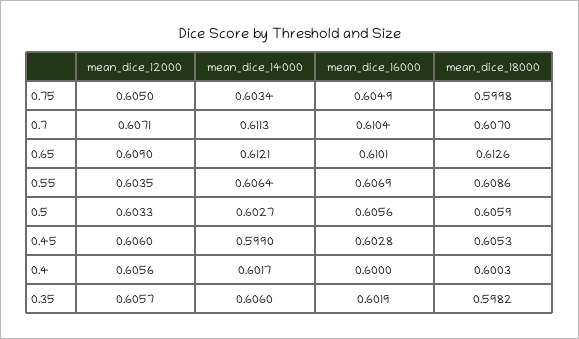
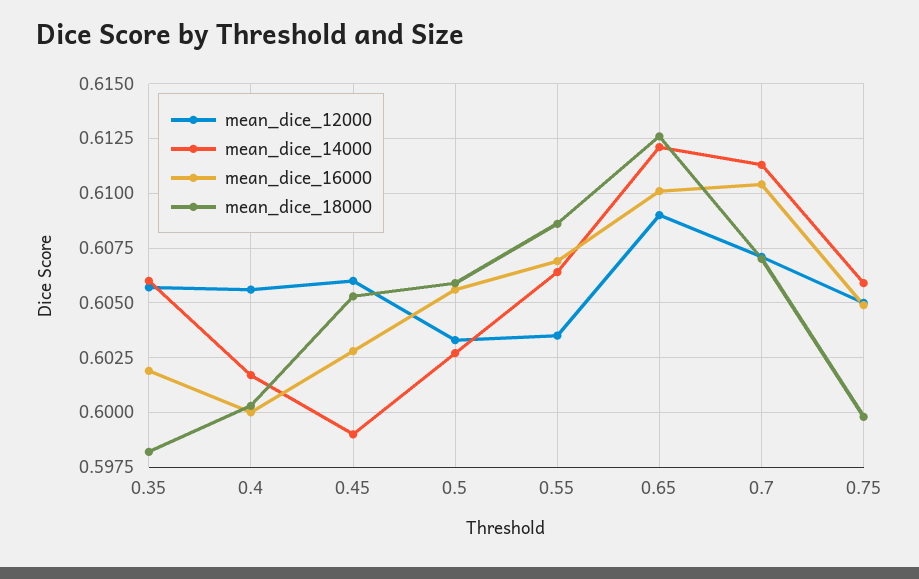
mean_dice_14000, 0.75: 0.6034 -> 0.606

